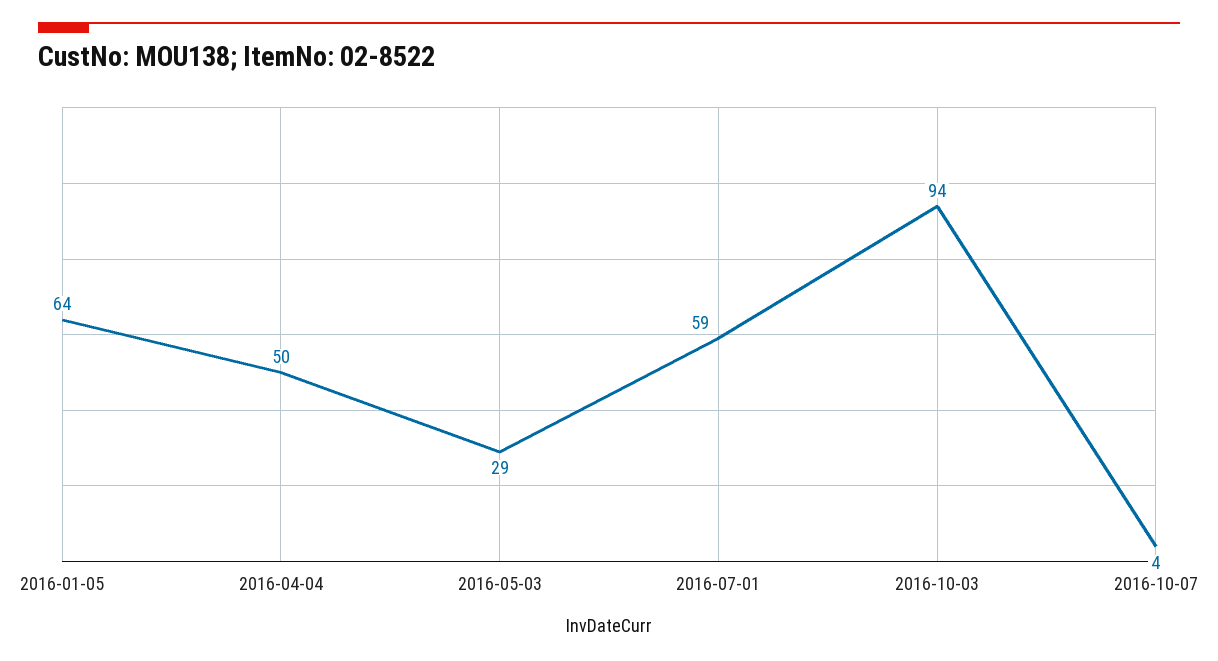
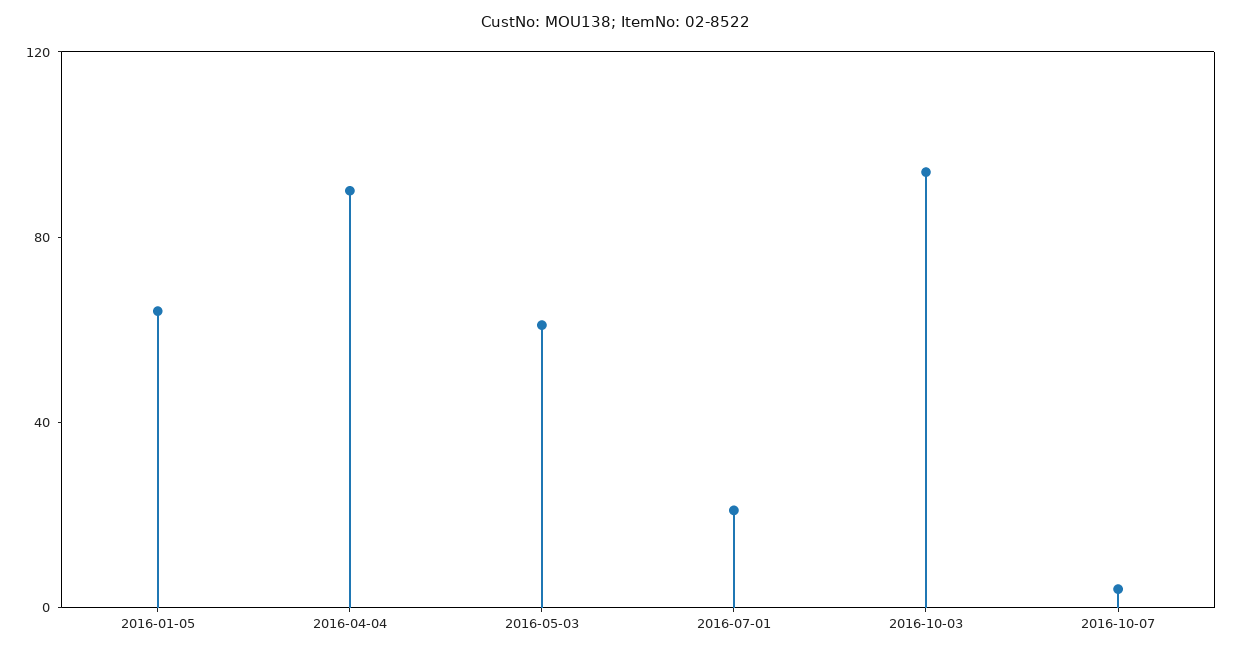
2016-04-04: 50 -> 90
2016-05-03: 29 -> 60
2016-07-01: 59 -> 20

